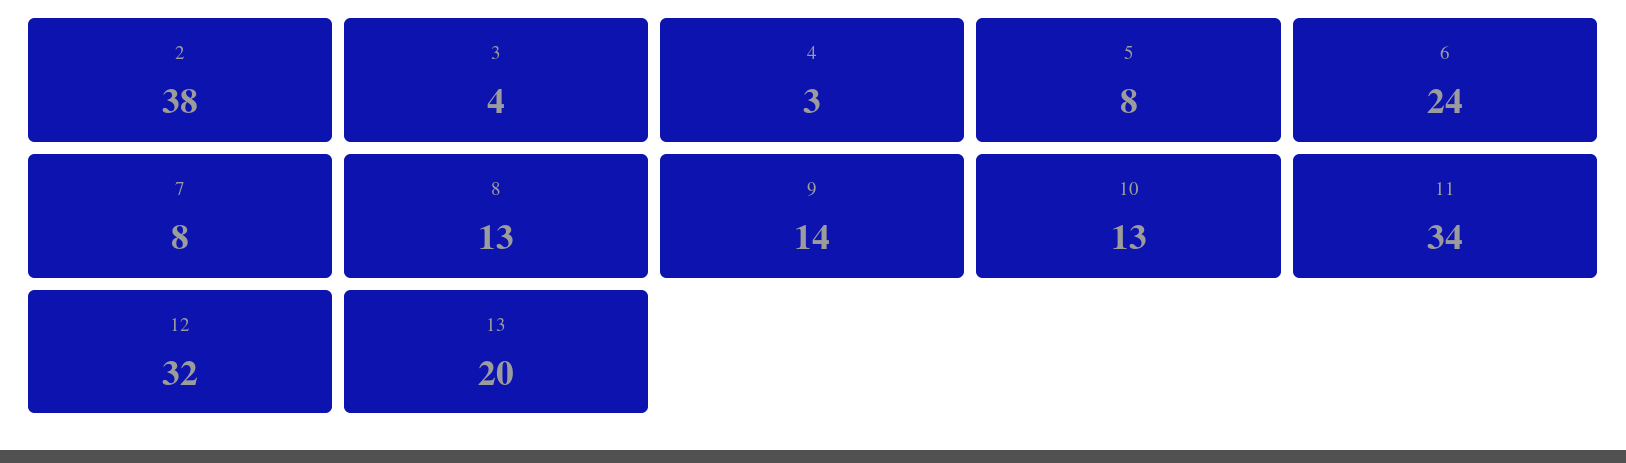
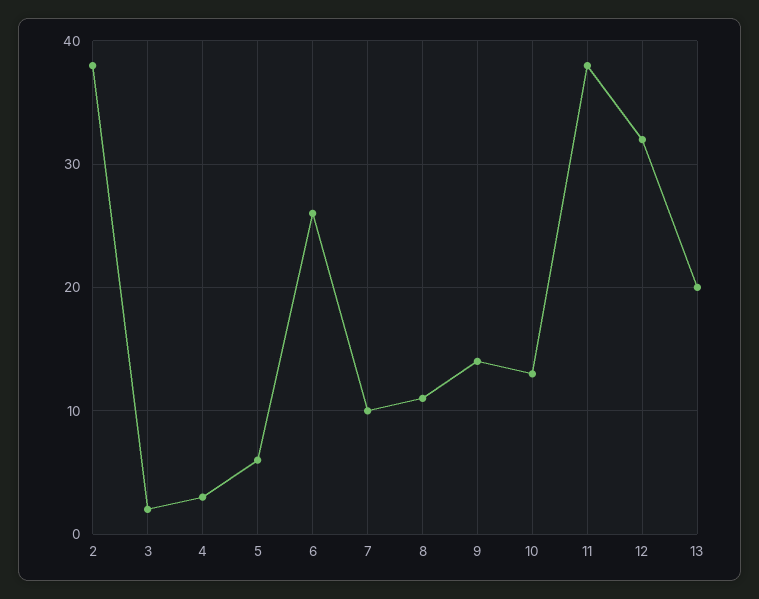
3: 4 -> 2
5: 8 -> 6
6: 24 -> 26
7: 8 -> 10
8: 13 -> 11
11: 34 -> 38

